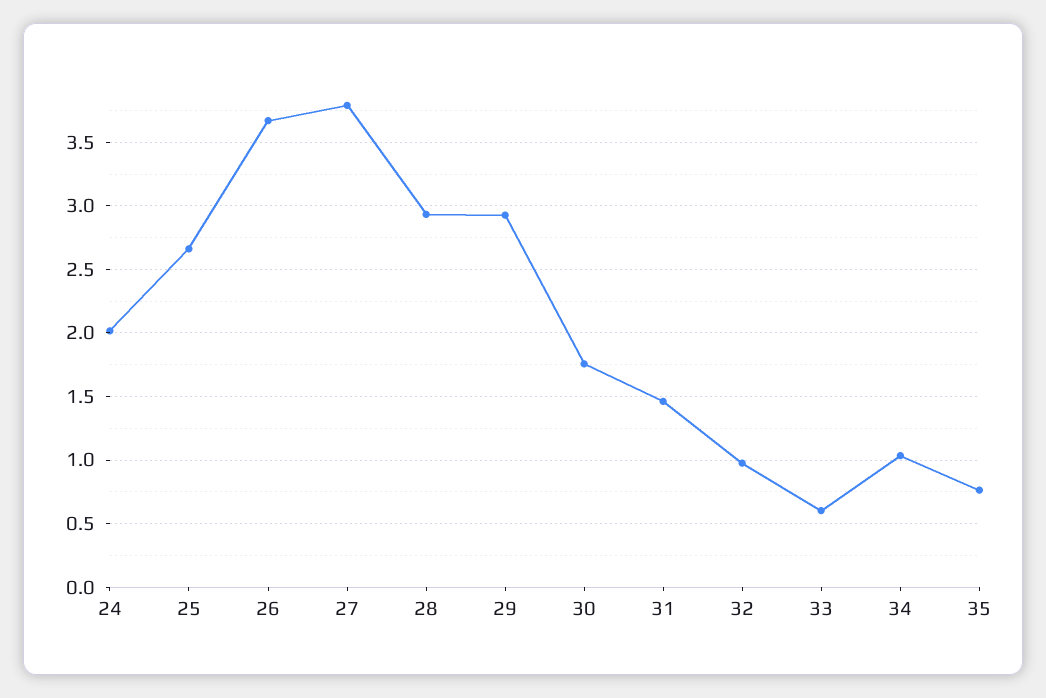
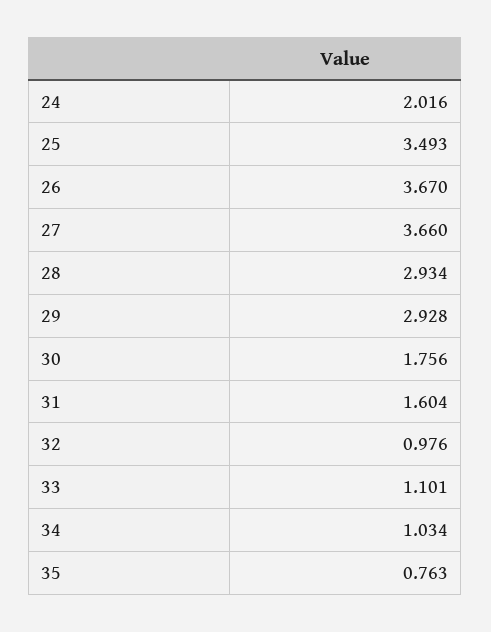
25: 2.65 -> 3.493
27: 3.8 -> 3.66
31: 1.45 -> 1.604
33: 0.6 -> 1.101

